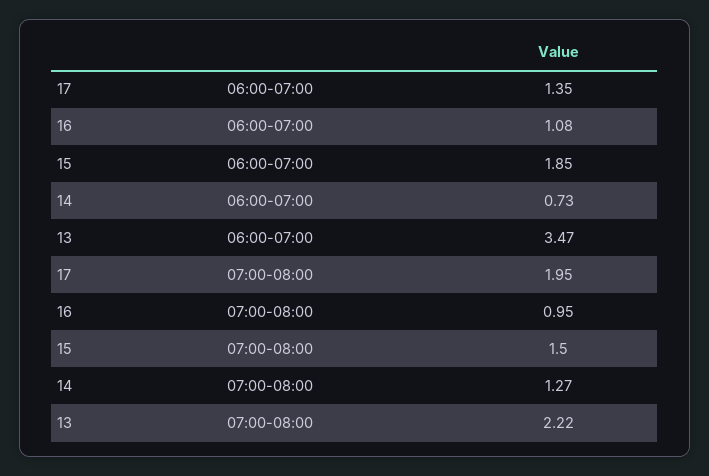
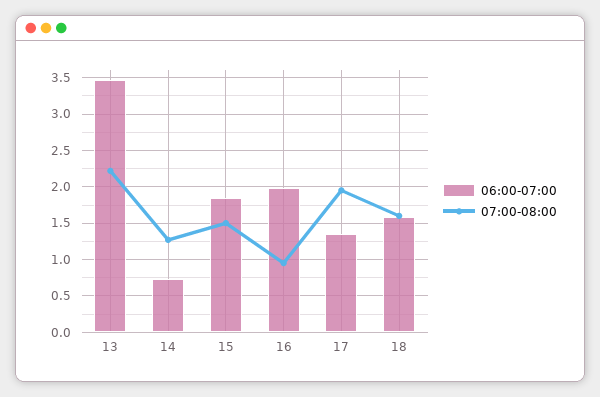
06:00-07:00, 16: 1.08 -> 2
06:00-07:00, 18: none -> 1.6
07:00-08:00, 18: none -> 1.6

